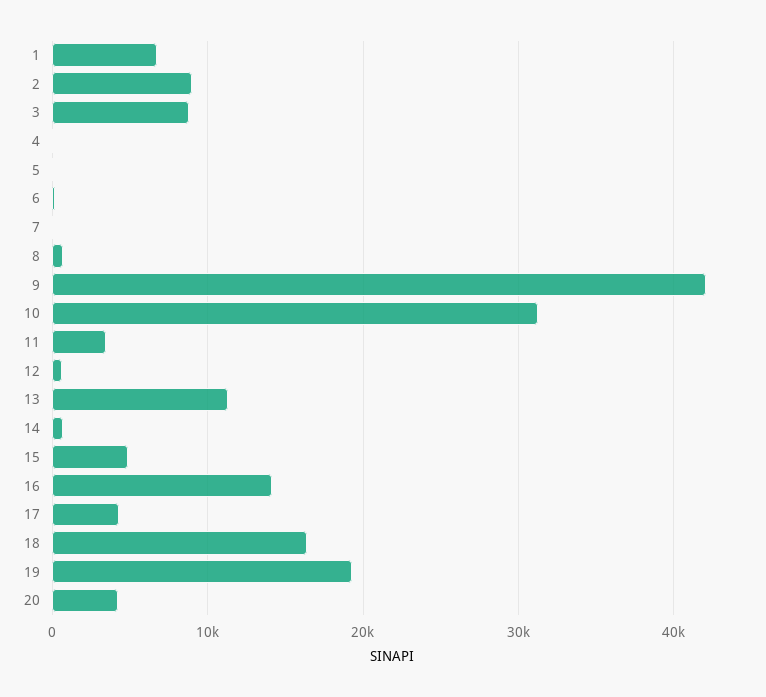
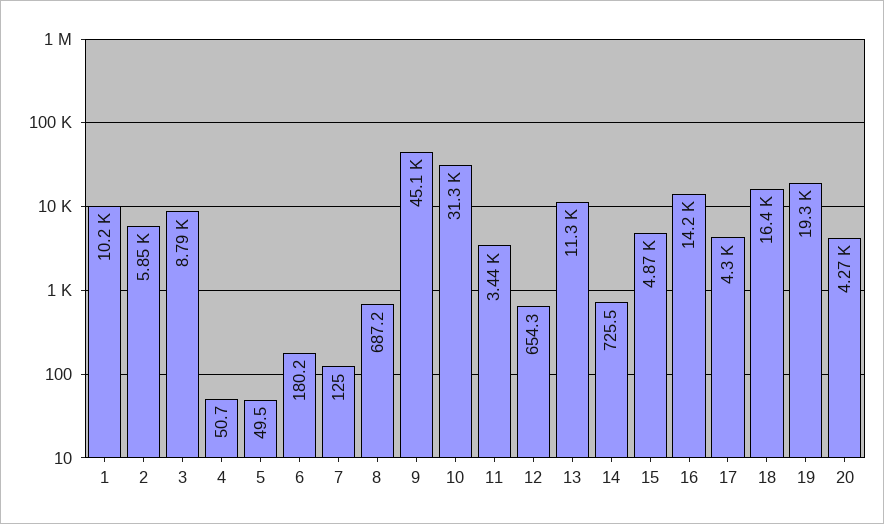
1: 7000 -> 10200
2: 9000 -> 5850
9: 42000 -> 45100

